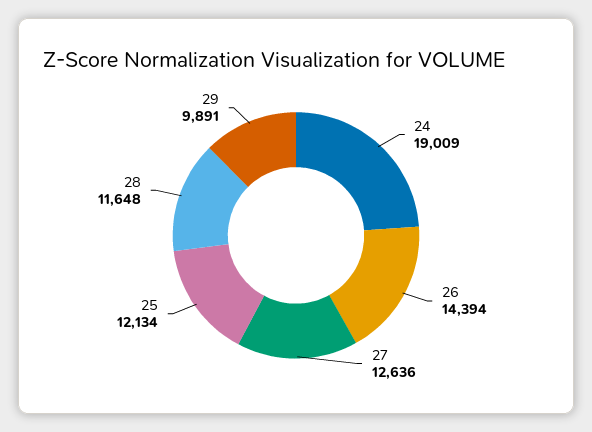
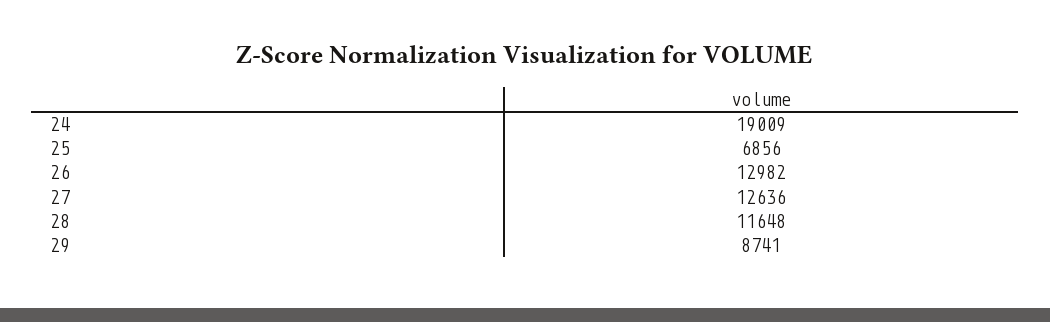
26: 14394 -> 12982
25: 12134 -> 6856
29: 9891 -> 8741

